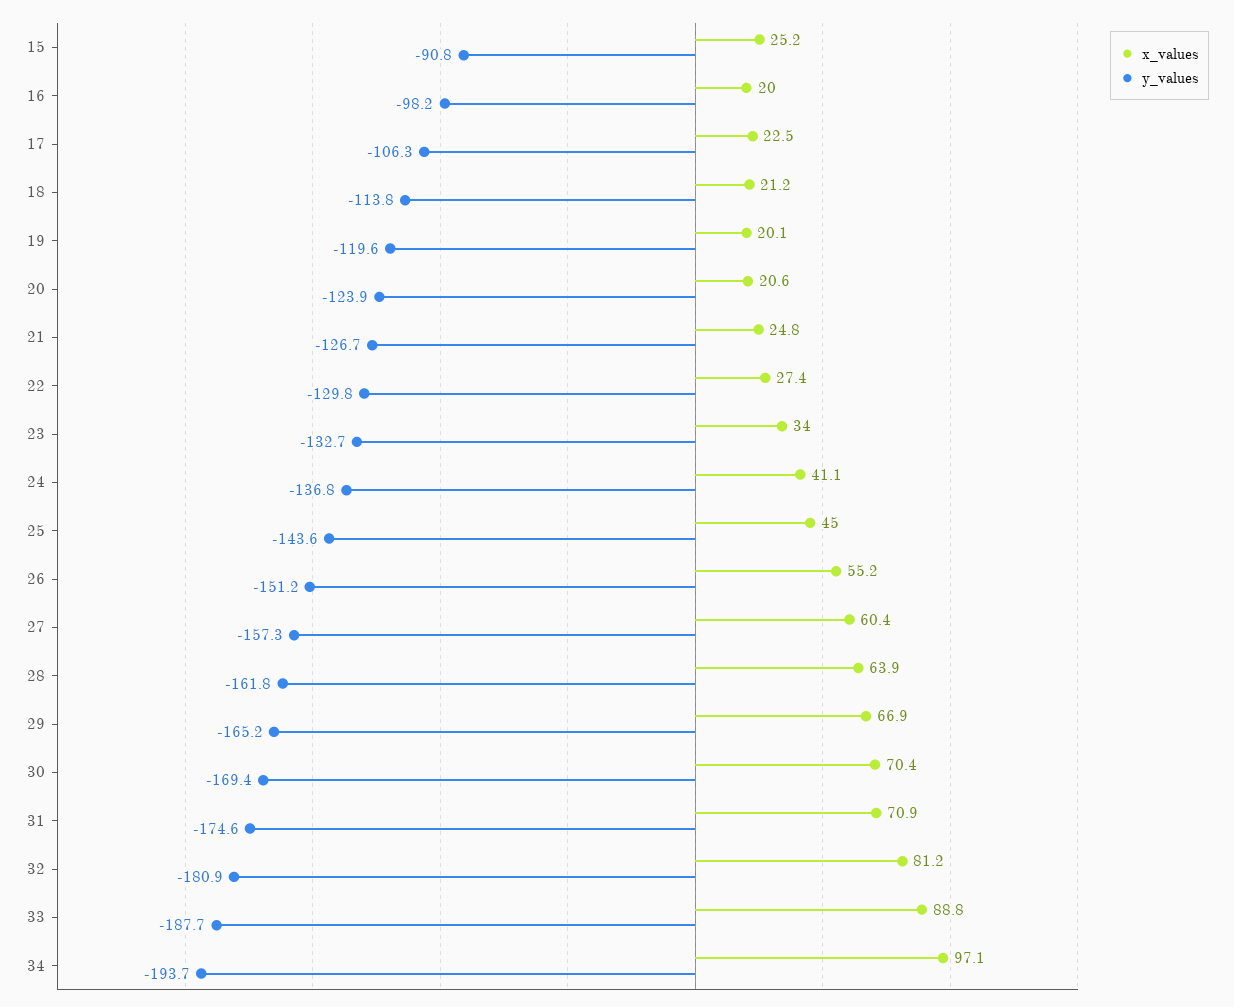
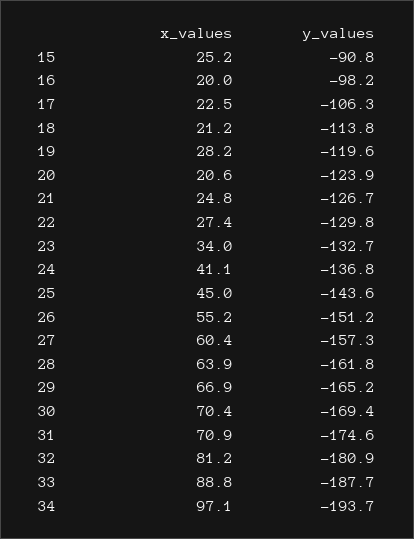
x_values, 19: 20.1 -> 28.2

